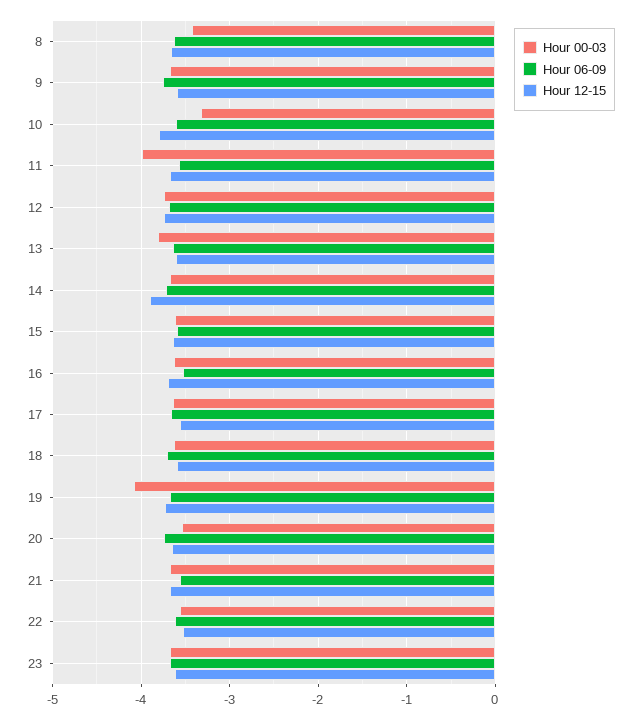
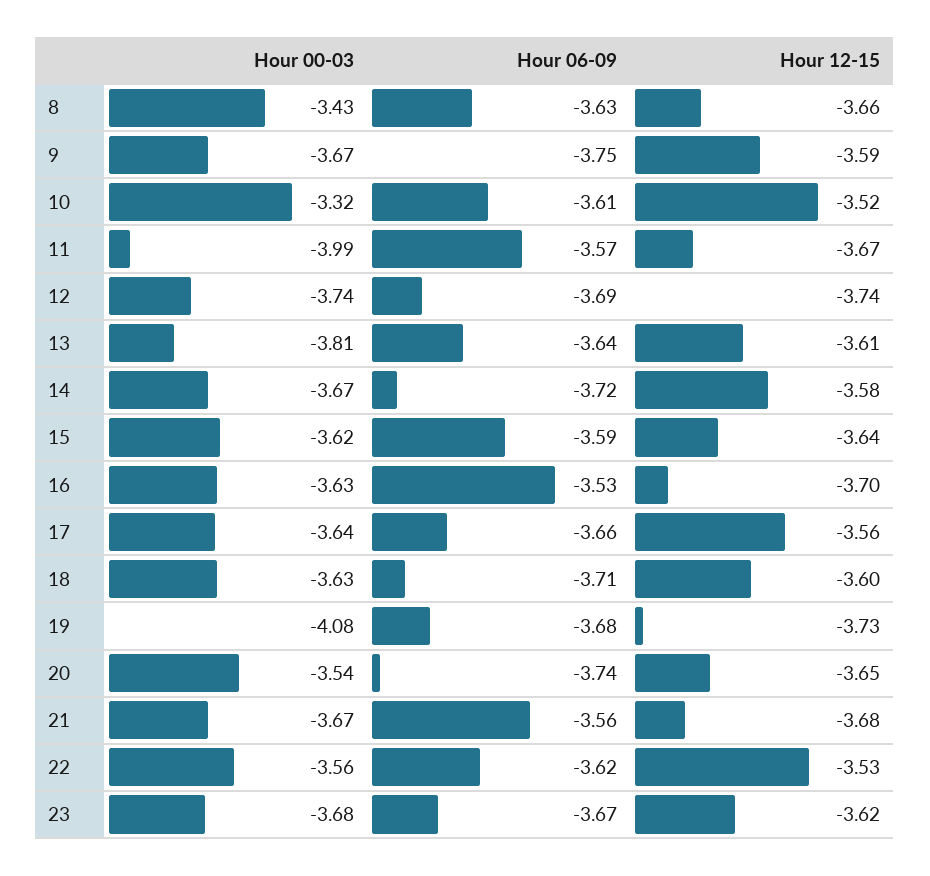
Hour 12-15, 10: -3.8 -> -3.52
Hour 12-15, 14: -3.9 -> -3.58

